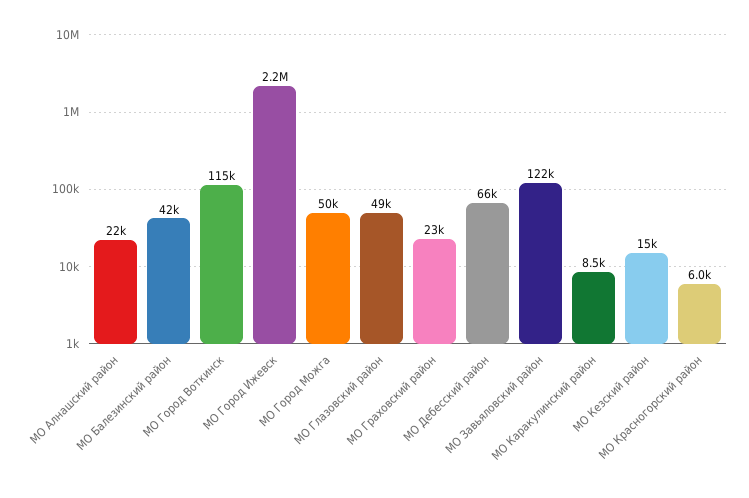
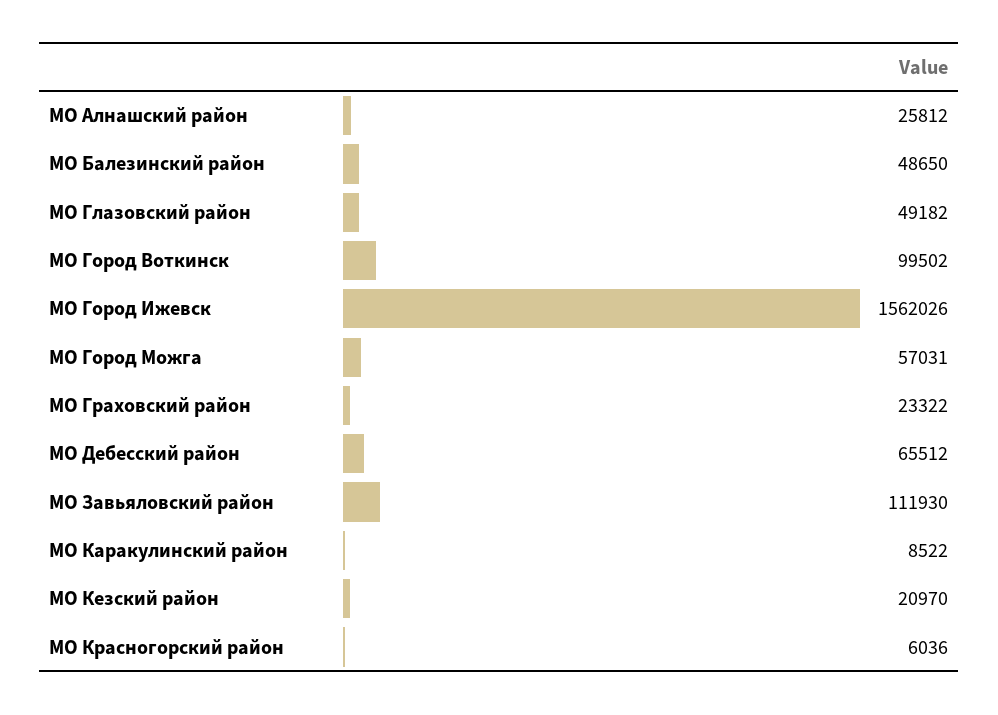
МО Алнашский район: 22000 -> 25812
МО Балезинский район: 42000 -> 48650
МО Город Воткинск: 115000 -> 99502
МО Город Ижевск: 2200000 -> 1562026
МО Город Можга: 50000 -> 57031
МО Завьяловский район: 122000 -> 111930
МО Кезский район: 15000 -> 20970

